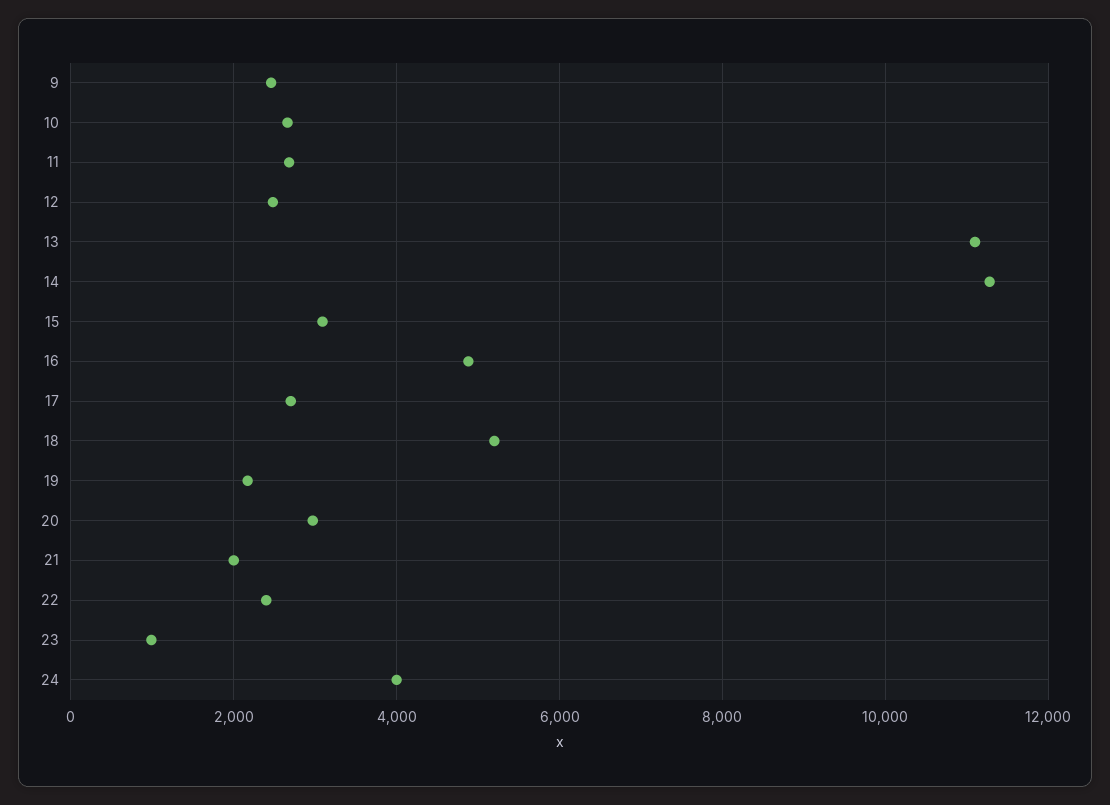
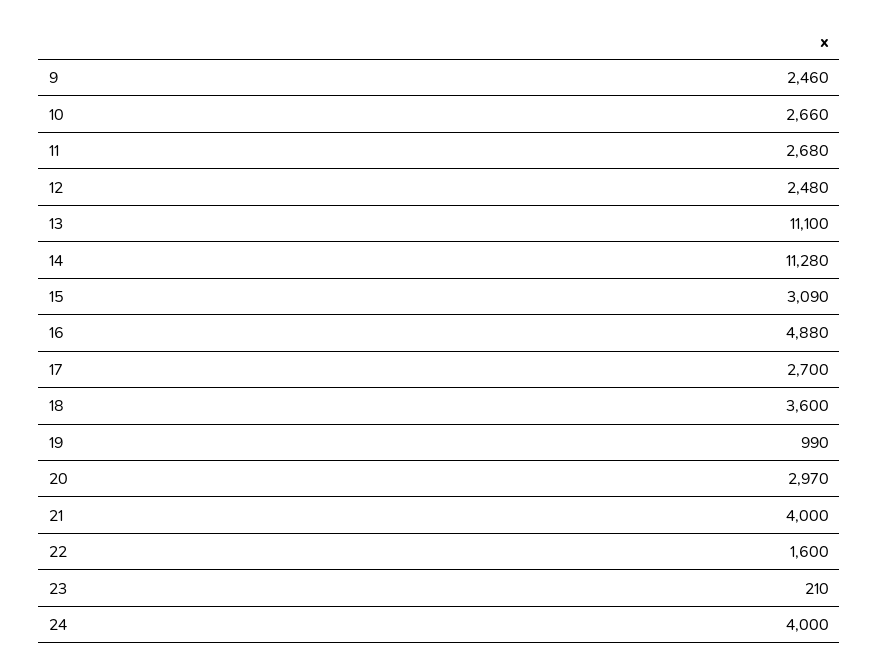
18: 5200 -> 3600
19: 2200 -> 990
21: 2000 -> 4000
22: 2400 -> 1600
23: 1000 -> 210

